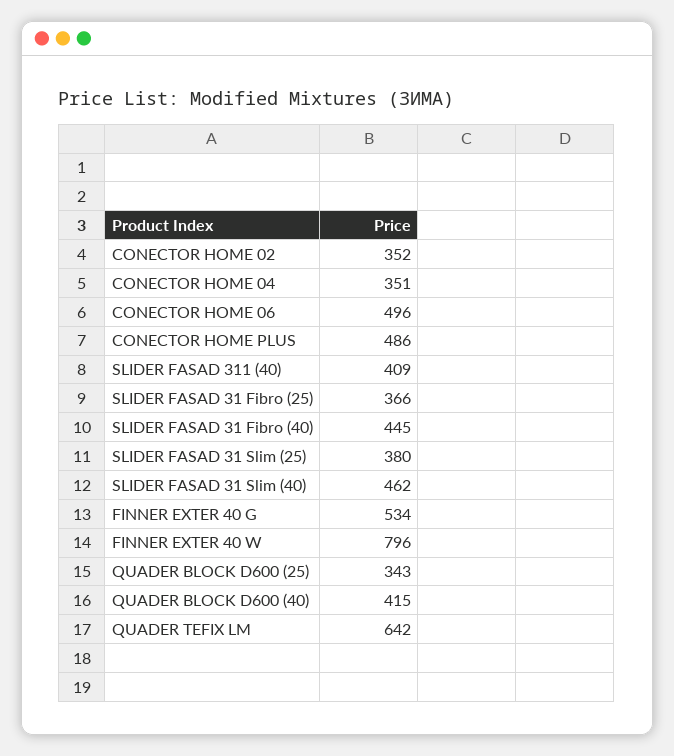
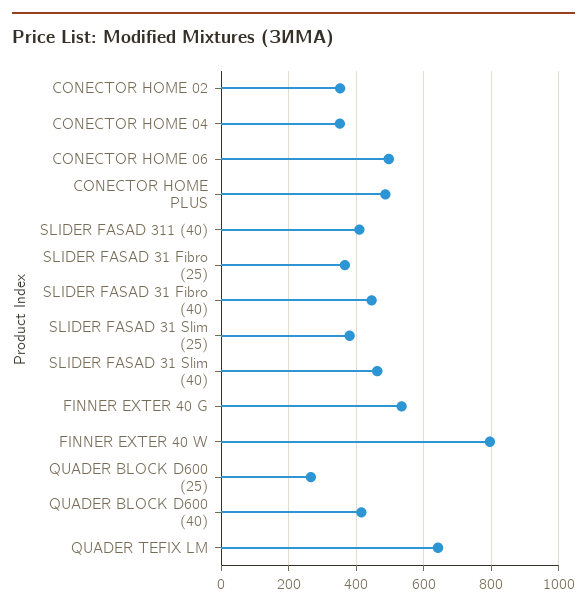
QUADER BLOCK D600 (25): 343 -> 260

